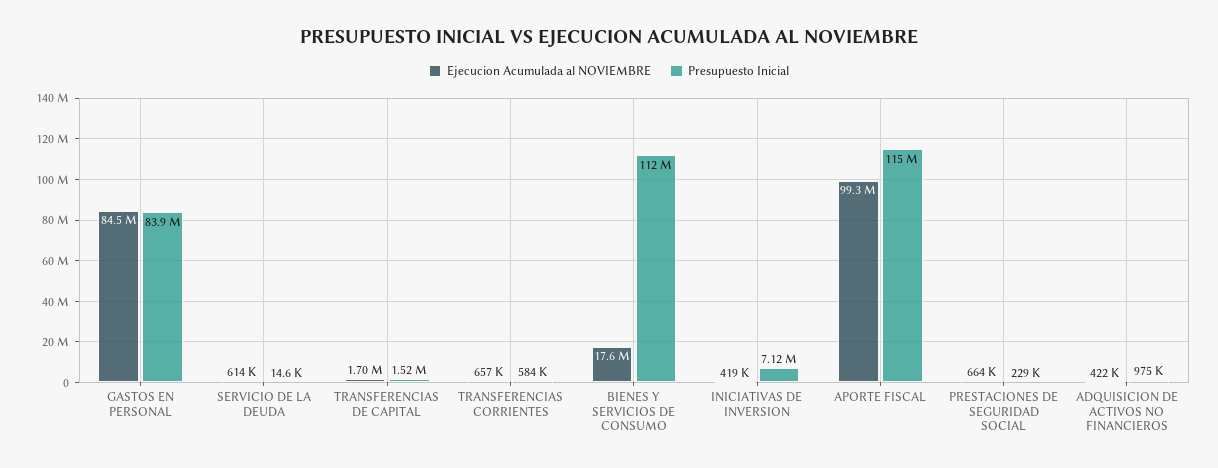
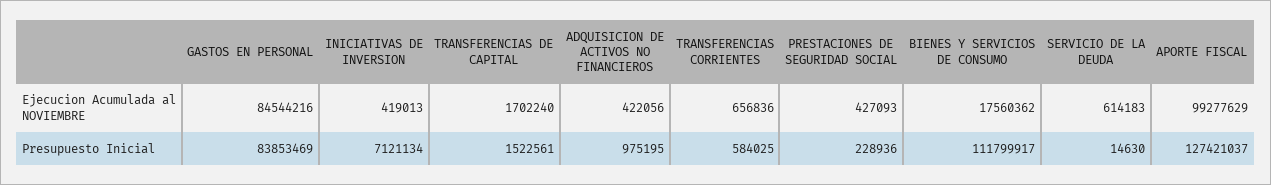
Presupuesto Inicial, APORTE FISCAL: 115000000 -> 127421037
Ejecucion Acumulada al NOVIEMBRE, PRESTACIONES DE SEGURIDAD SOCIAL: 664000 -> 427093

